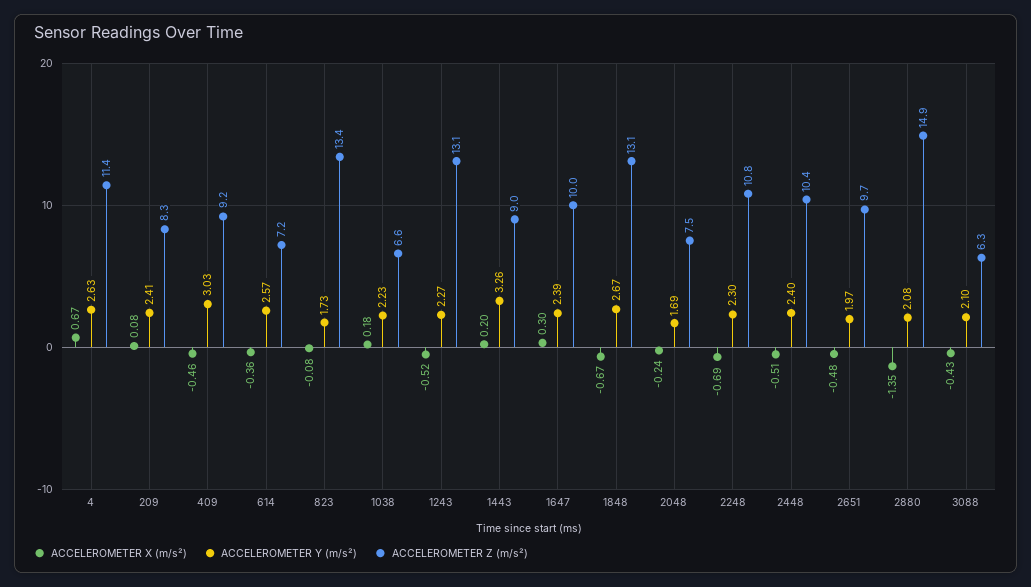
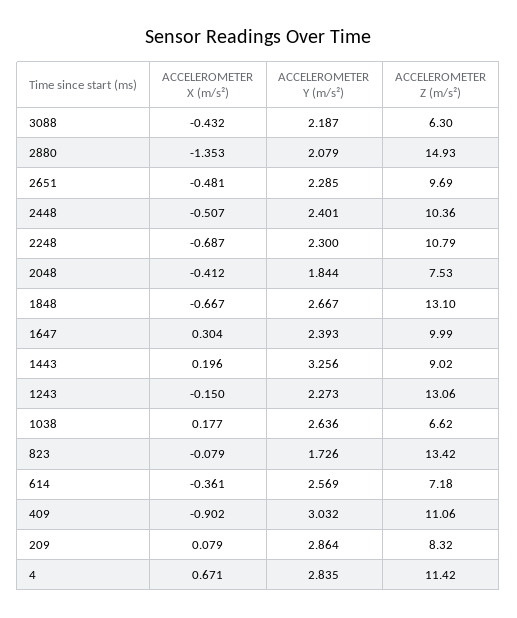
ACCELEROMETER Y (m/s²), 4: 2.63 -> 2.835
ACCELEROMETER Y (m/s²), 209: 2.41 -> 2.864
ACCELEROMETER X (m/s²), 409: -0.46 -> -0.902
ACCELEROMETER Z (m/s²), 409: 9.2 -> 11.06
ACCELEROMETER Y (m/s²), 1038: 2.23 -> 2.636
ACCELEROMETER X (m/s²), 1243: -0.52 -> -0.15
ACCELEROMETER X (m/s²), 2048: -0.24 -> -0.412
ACCELEROMETER Y (m/s²), 2048: 1.69 -> 1.844
ACCELEROMETER Y (m/s²), 2651: 1.97 -> 2.285
ACCELEROMETER Y (m/s²), 3088: 2.1 -> 2.187

